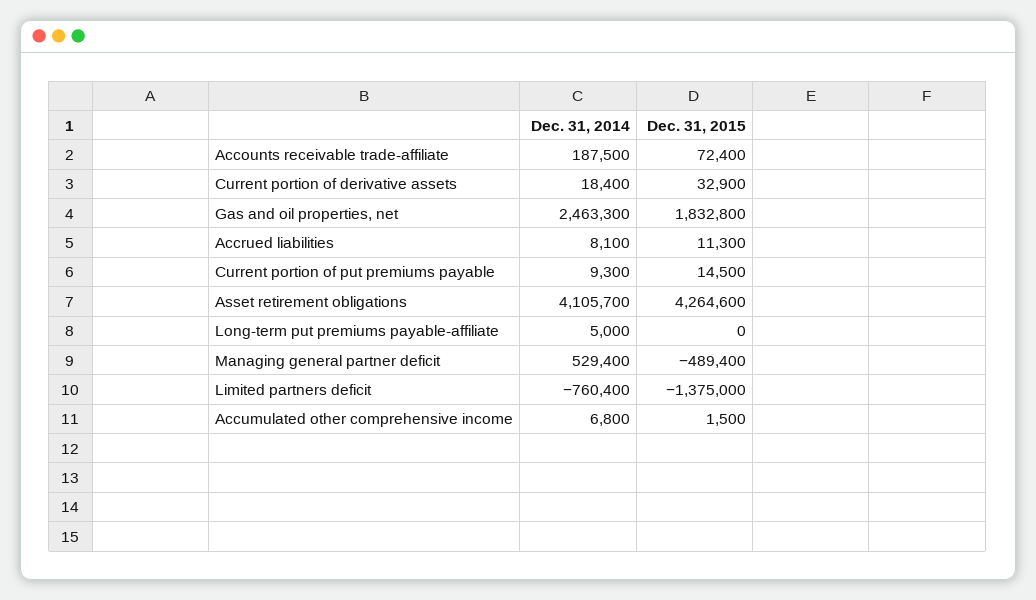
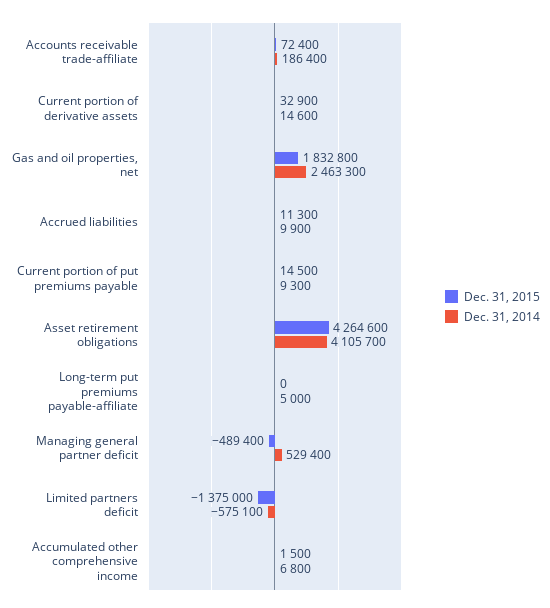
Dec. 31, 2014, Accounts receivable trade-affiliate: 187500 -> 186400
Dec. 31, 2014, Current portion of derivative assets: 18400 -> 14600
Dec. 31, 2014, Accrued liabilities: 8100 -> 9900
Dec. 31, 2014, Limited partners deficit: -760400 -> -575100

